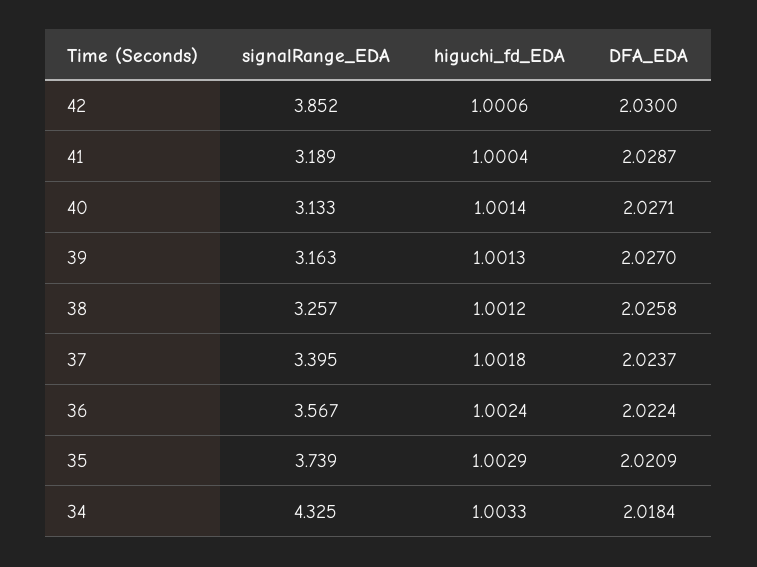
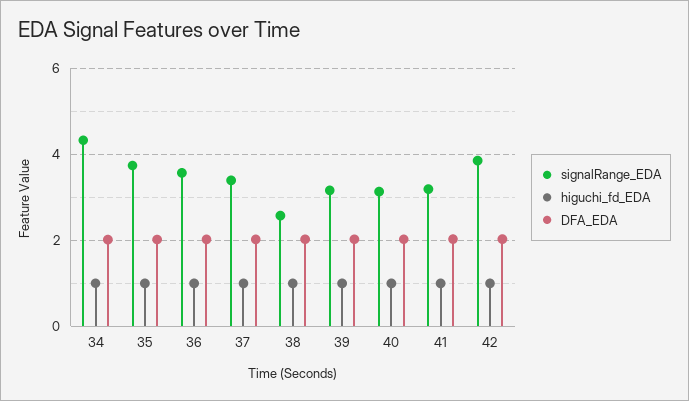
signalRange_EDA, 38: 3.257 -> 2.6

